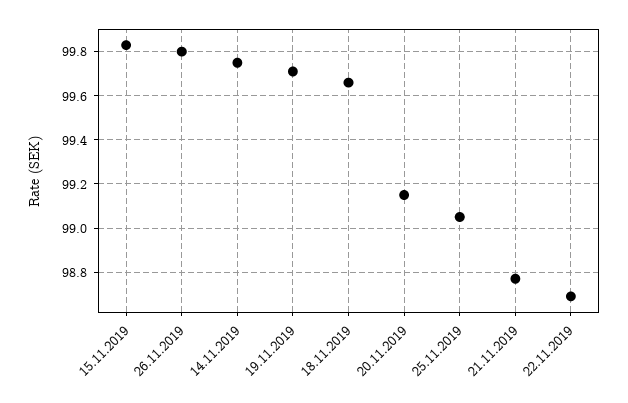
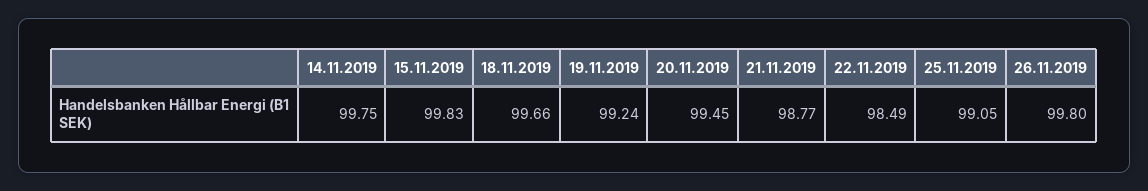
19.11.2019: 99.7 -> 99.24
20.11.2019: 99.15 -> 99.45
22.11.2019: 98.7 -> 98.49

